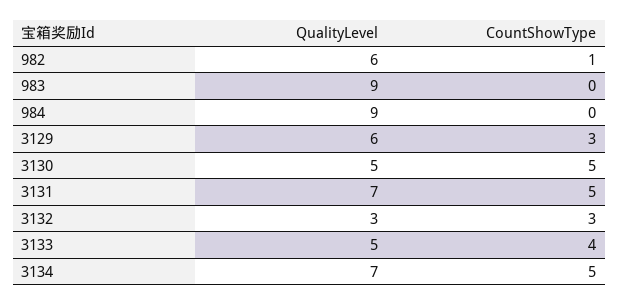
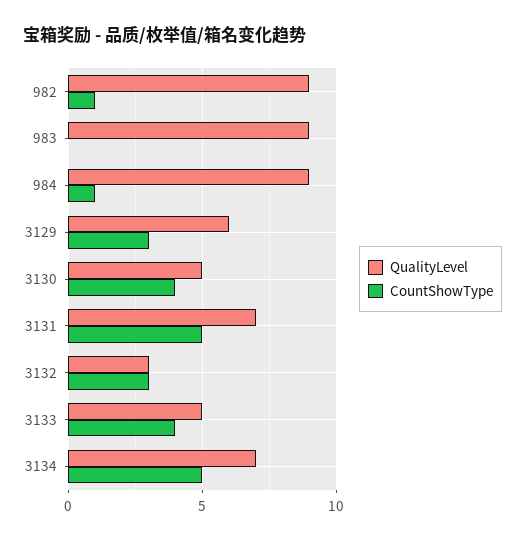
QualityLevel, 982: 6 -> 9
CountShowType, 984: 0 -> 1
CountShowType, 3130: 5 -> 4

